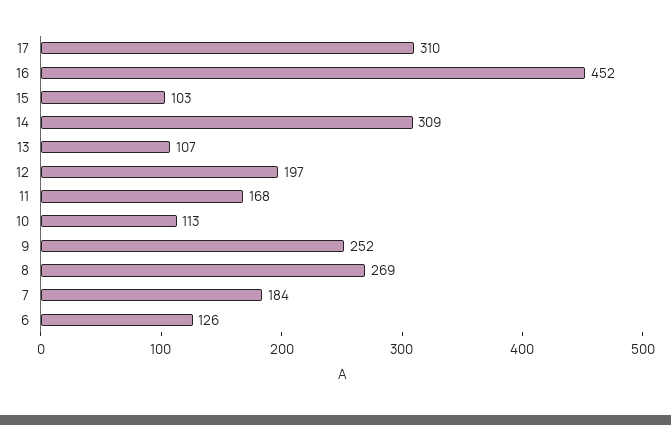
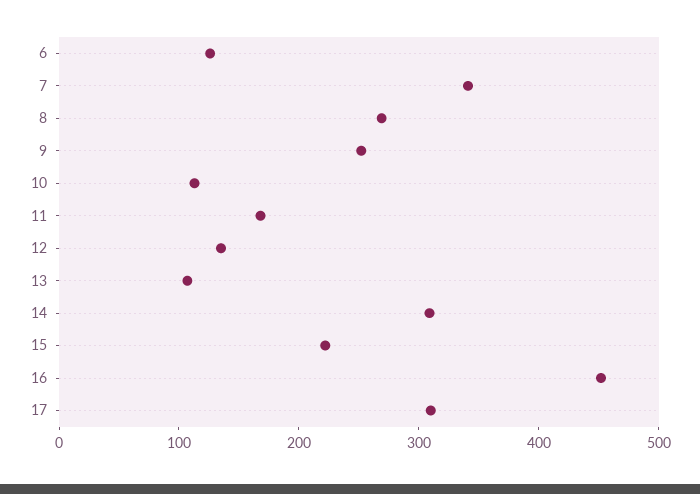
15: 103 -> 220
12: 197 -> 140
7: 184 -> 340

